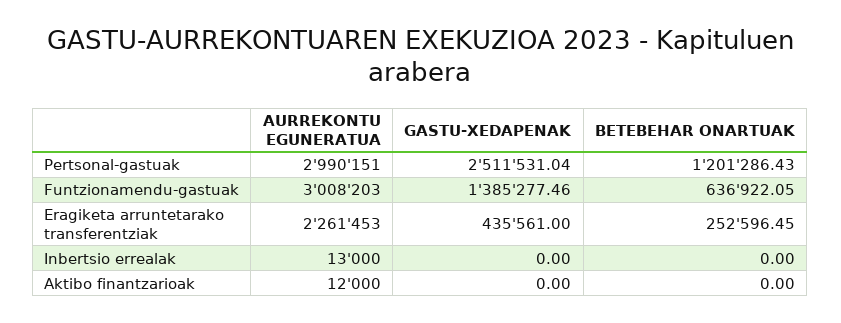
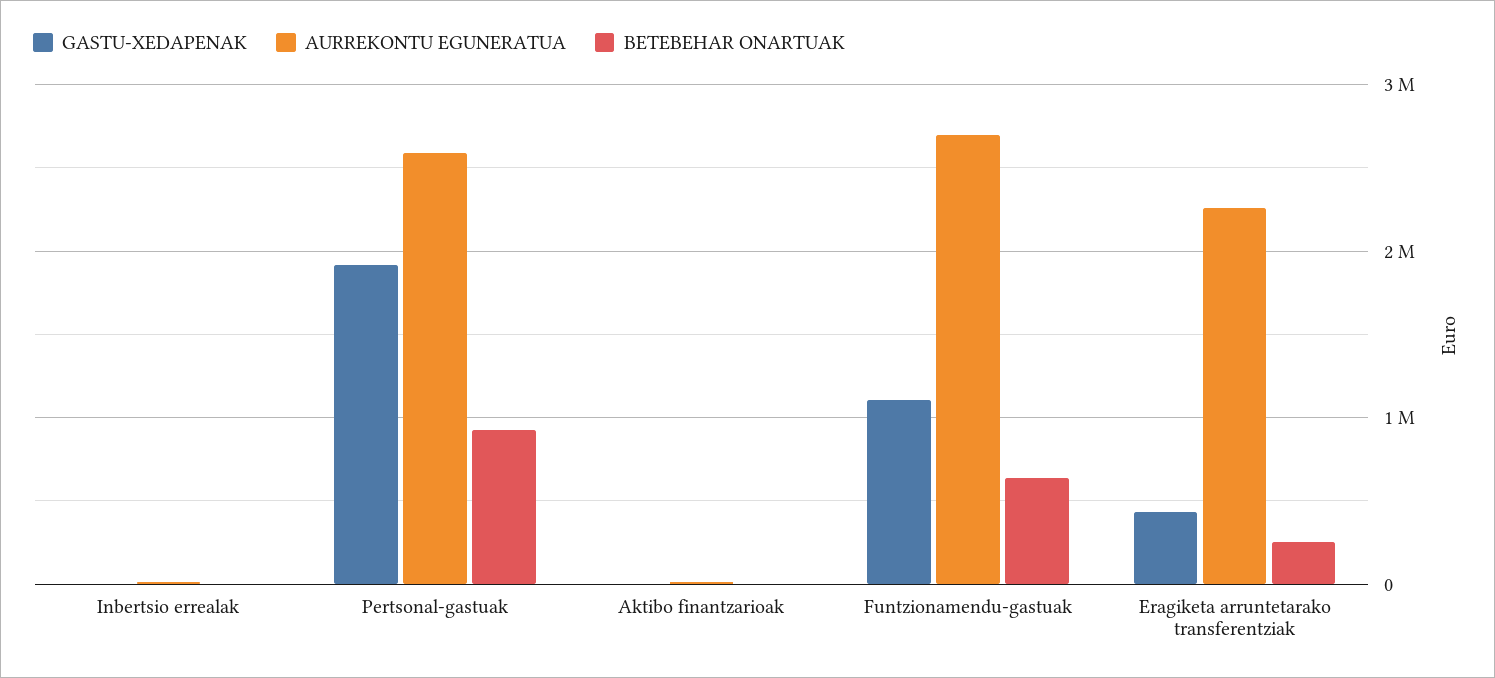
AURREKONTU EGUNERATUA, Pertsonal-gastuak: 2990151 -> 2600000
GASTU-XEDAPENAK, Pertsonal-gastuak: 2511531.04 -> 1900000
BETEBEHAR ONARTUAK, Pertsonal-gastuak: 1201286.43 -> 900000
AURREKONTU EGUNERATUA, Funtzionamendu-gastuak: 3008203 -> 2700000
GASTU-XEDAPENAK, Funtzionamendu-gastuak: 1385277.46 -> 1100000

